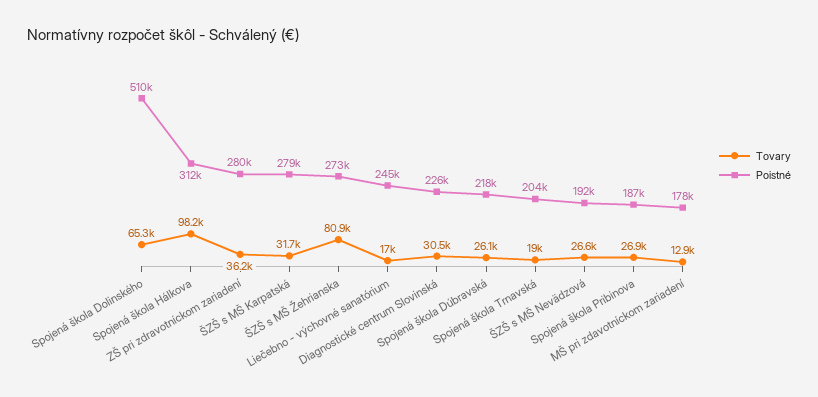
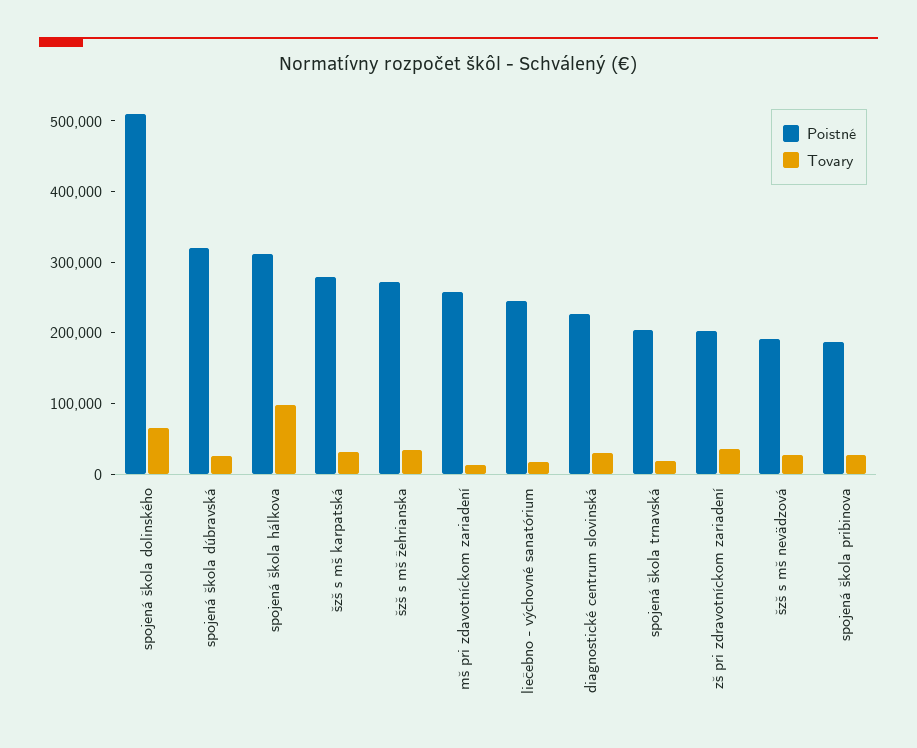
Poistné, ZŠ pri zdravotníckom zariadení: 280000 -> 200000
Tovary, ŠZŠ s MŠ Žehrianska: 80900 -> 40000
Poistné, Spojená škola Dúbravská: 218000 -> 320000
Poistné, MŠ pri zdavotníckom zariadení: 178000 -> 260000

